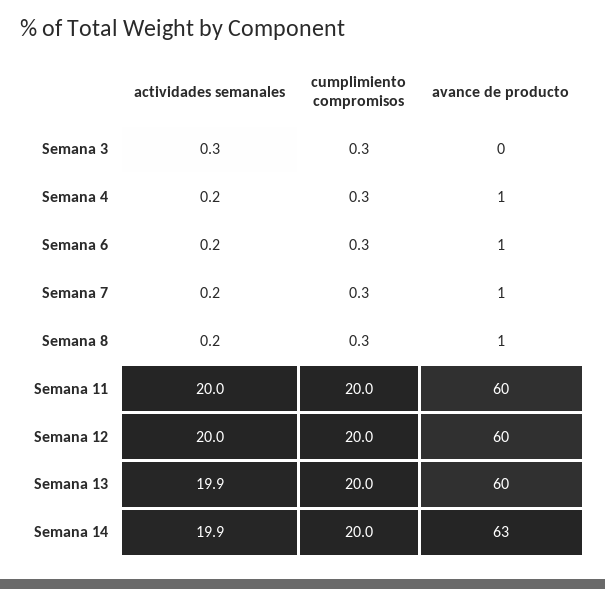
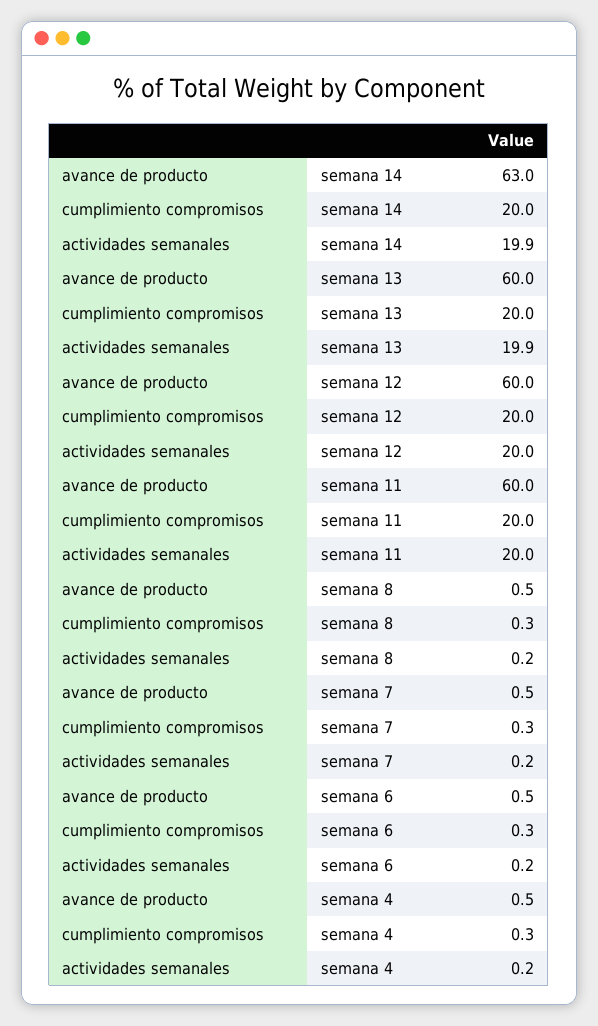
actividades semanales, Semana 3: 0.3 -> none
cumplimiento compromisos, Semana 3: 0.3 -> none
avance de producto, Semana 3: 0 -> none

